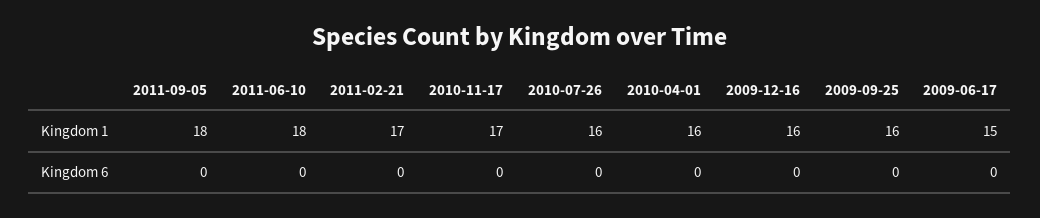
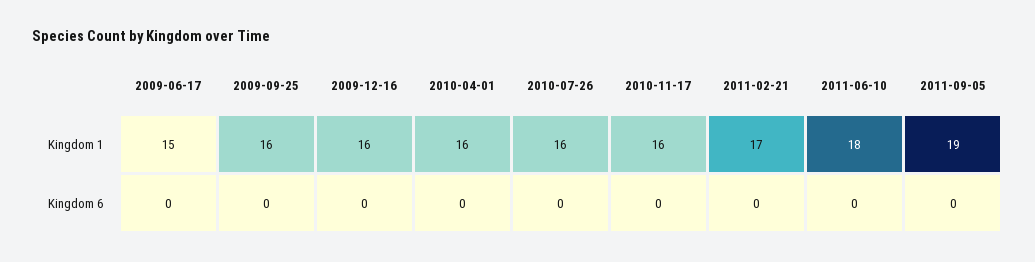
2011-09-05, Kingdom 1: 18 -> 19
2010-11-17, Kingdom 1: 17 -> 16

